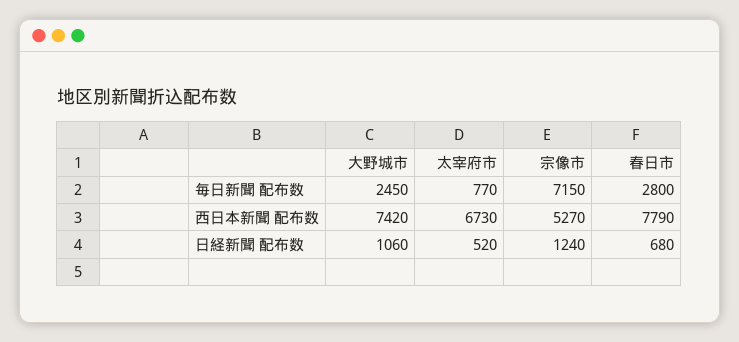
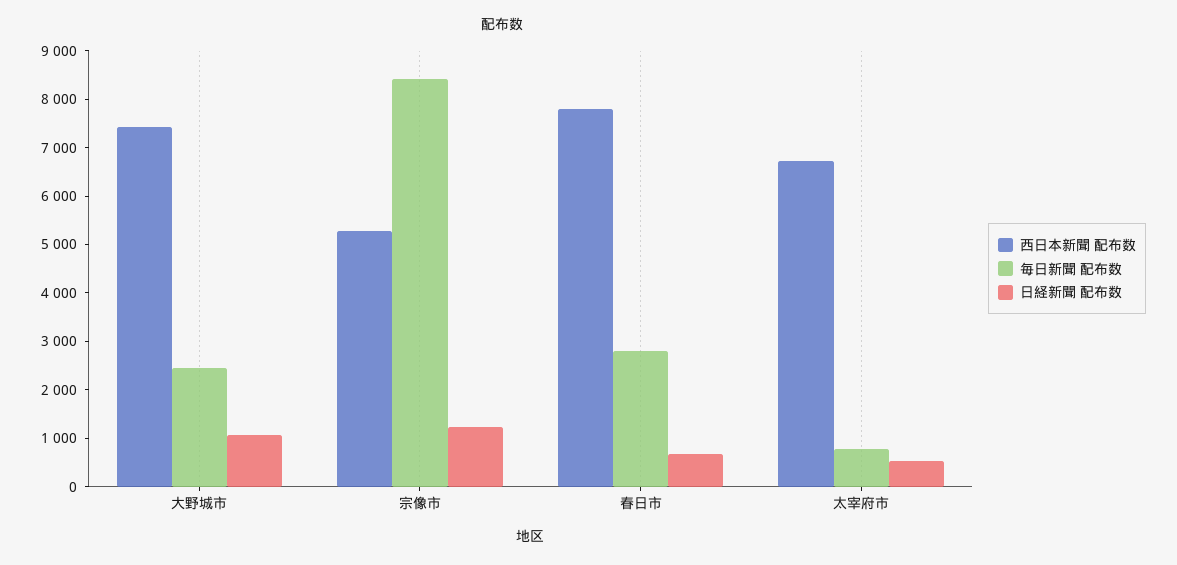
毎日新聞 配布数, 宗像市: 7150 -> 8400

